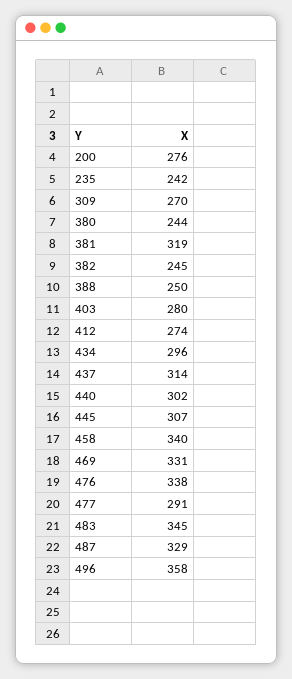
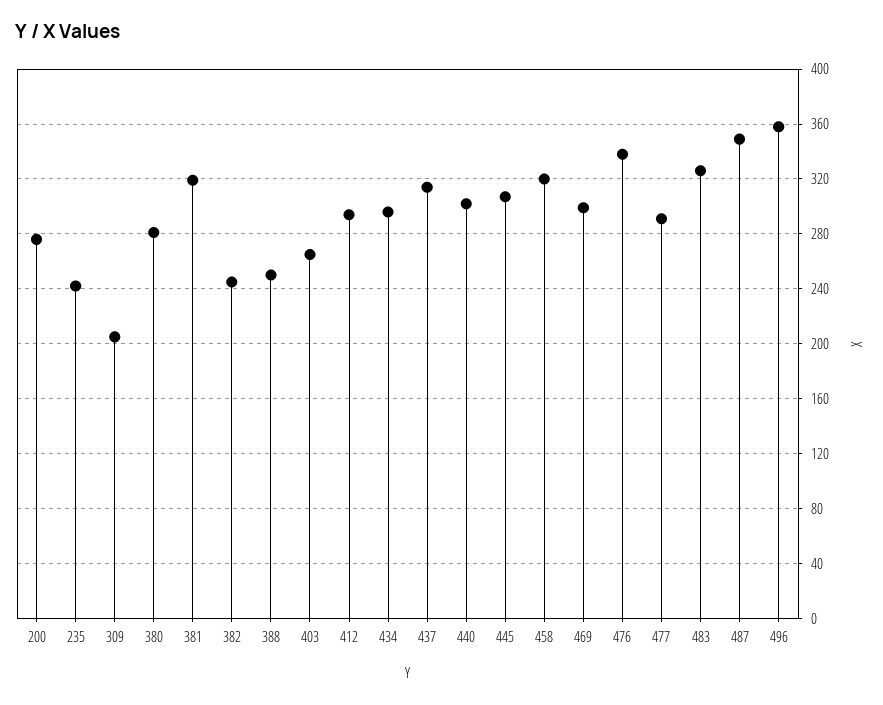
309: 270 -> 205
380: 244 -> 280
403: 280 -> 265
412: 274 -> 295
458: 340 -> 320
469: 331 -> 300
483: 345 -> 325
487: 329 -> 350

